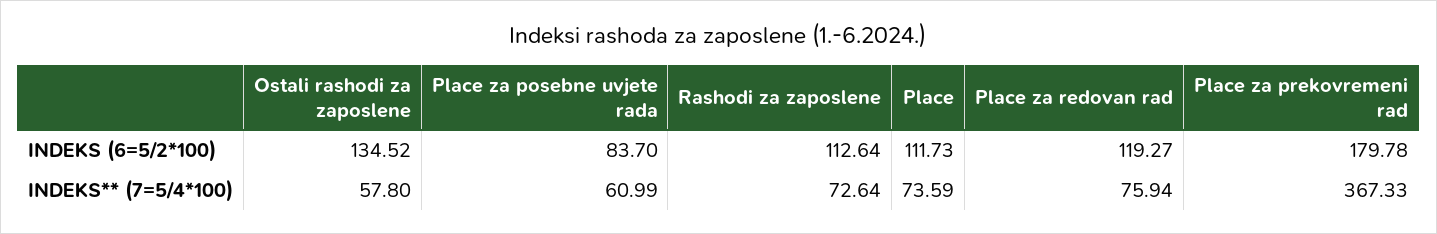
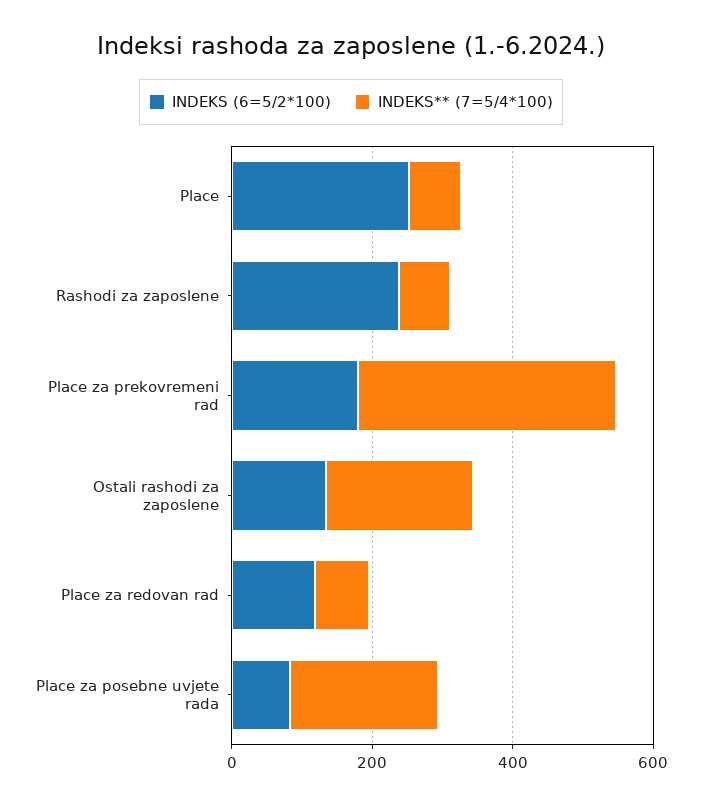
INDEKS (6=5/2*100), Rashodi za zaposlene: 112.64 -> 250
INDEKS (6=5/2*100), Place: 111.73 -> 250
INDEKS** (7=5/4*100), Ostali rashodi za zaposlene: 57.8 -> 200
INDEKS** (7=5/4*100), Place za posebne uvjete rada: 60.99 -> 200

